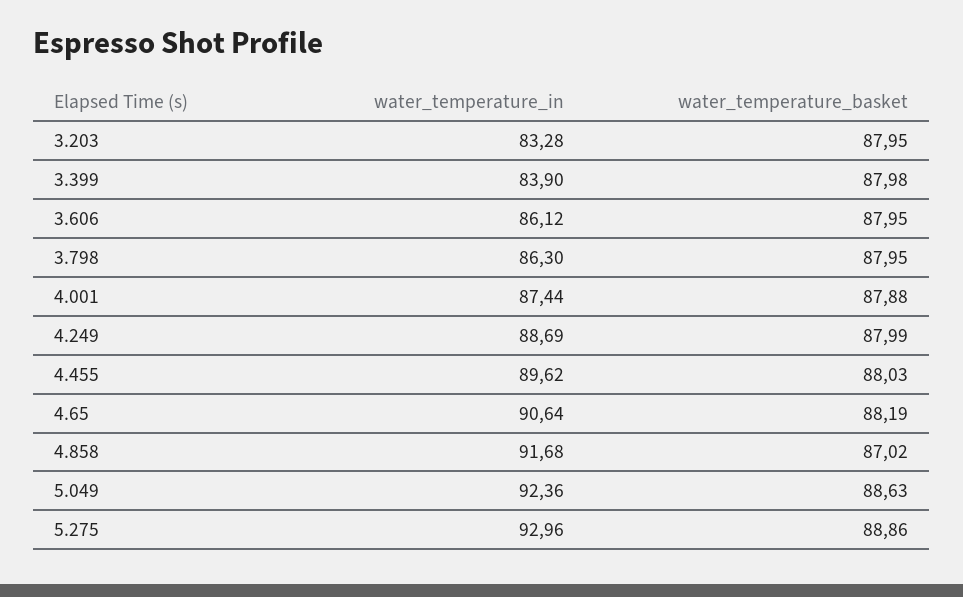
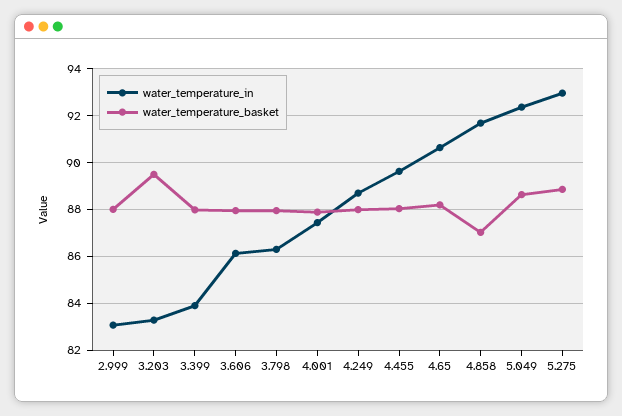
water_temperature_basket, 3.203: 87.95 -> 89.5
water_temperature_in, 2.999: none -> 83
water_temperature_basket, 2.999: none -> 88

